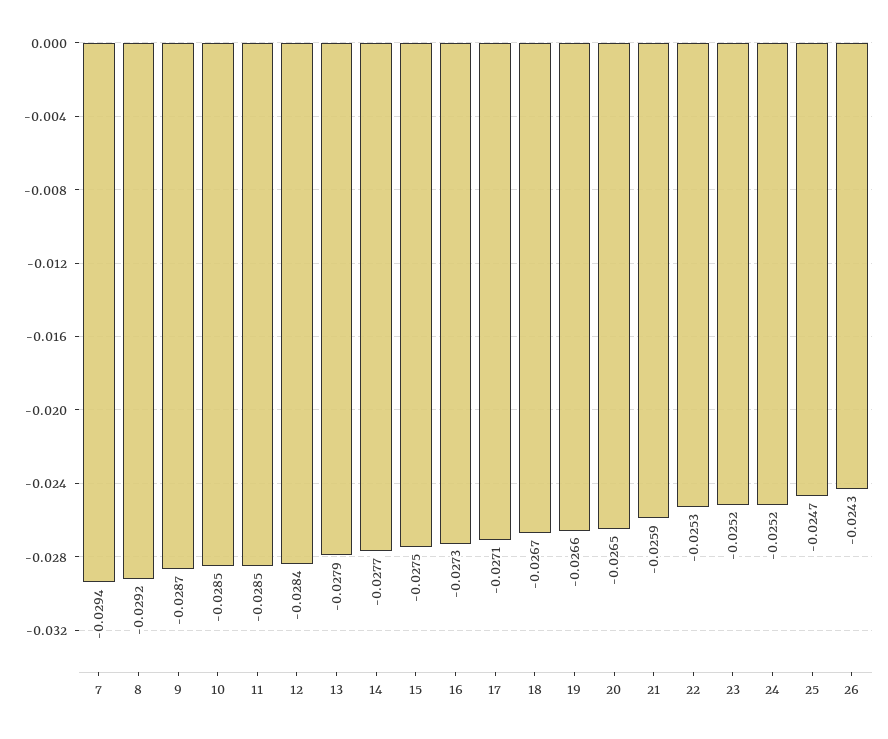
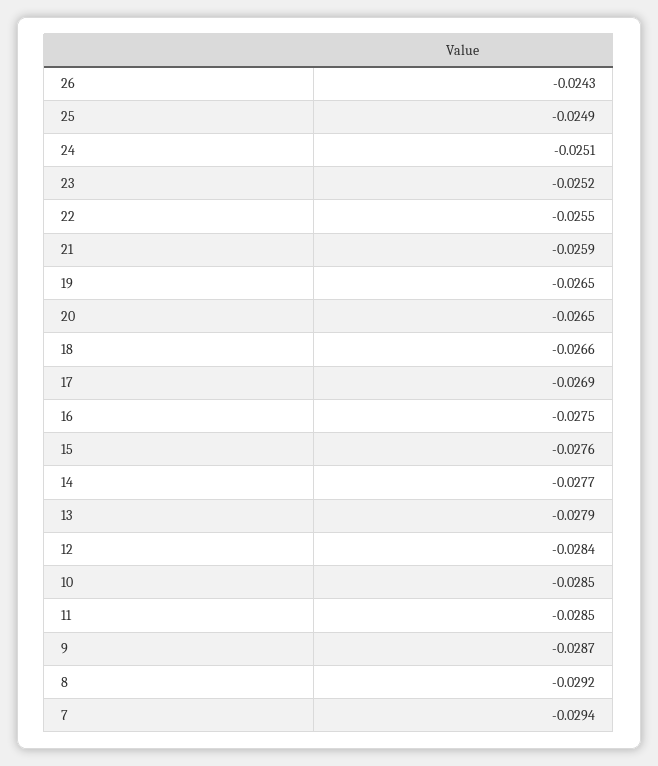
15: -0.0275 -> -0.0276
16: -0.0273 -> -0.0275
17: -0.0271 -> -0.0269
18: -0.0267 -> -0.0266
19: -0.0266 -> -0.0265
22: -0.0253 -> -0.0255
24: -0.0252 -> -0.0251
25: -0.0247 -> -0.0249

